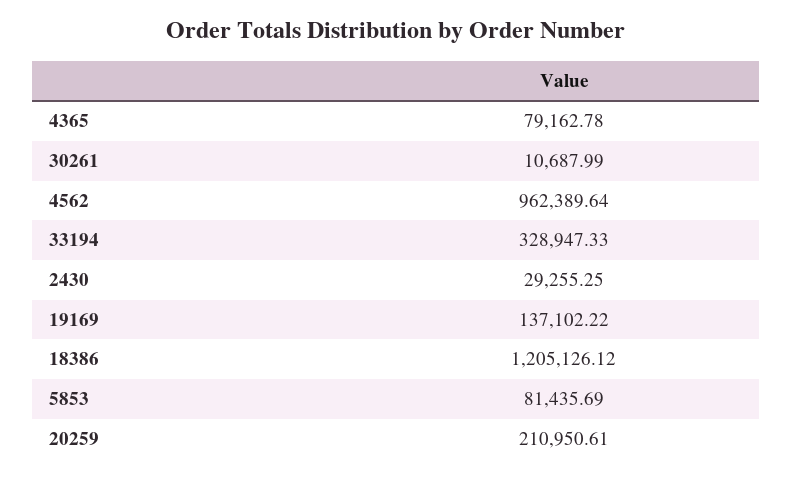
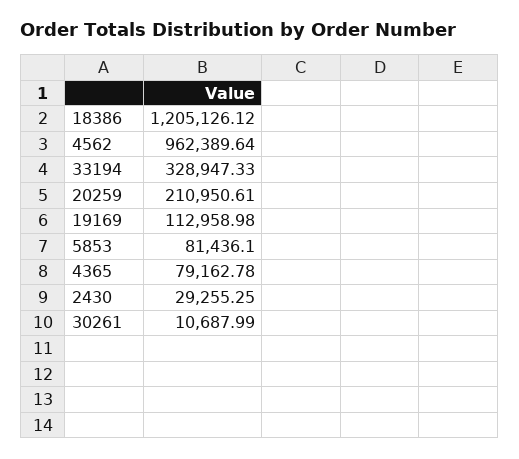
19169: 137102.22 -> 112958.98
5853: 81435.69 -> 81436.1

